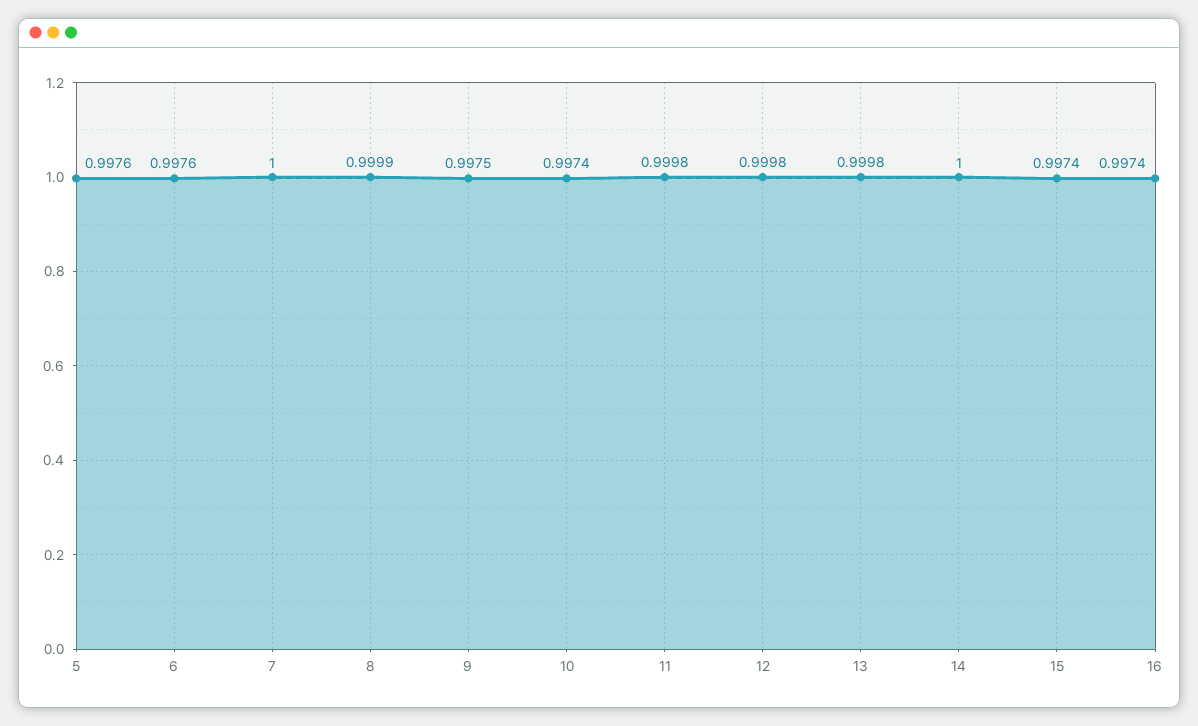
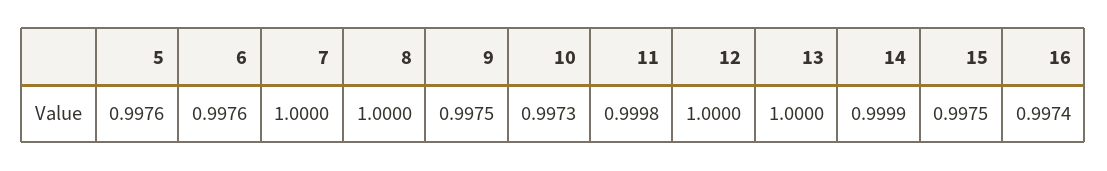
8: 0.9999 -> 1
10: 0.9974 -> 0.9973
12: 0.9998 -> 1
13: 0.9998 -> 1
14: 1 -> 0.9999
15: 0.9974 -> 0.9975

